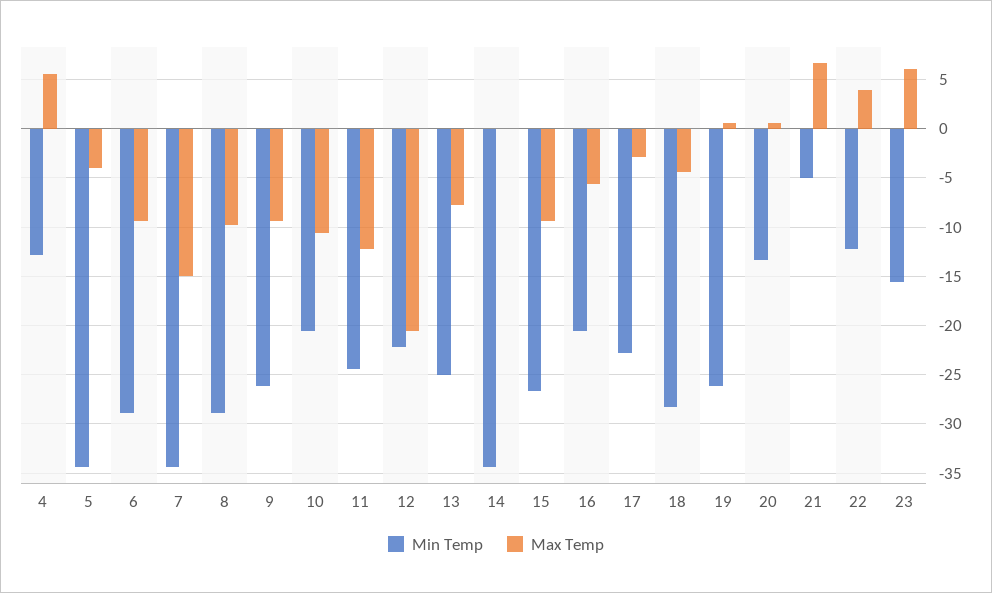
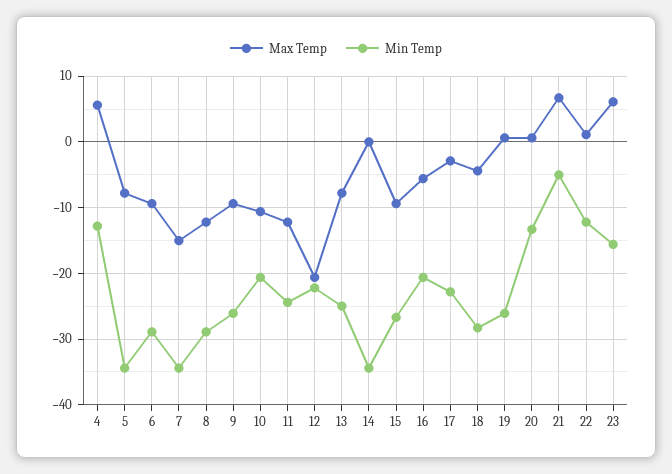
Max Temp, 5: -4 -> -8
Max Temp, 8: -10 -> -12
Max Temp, 22: 4 -> 1

